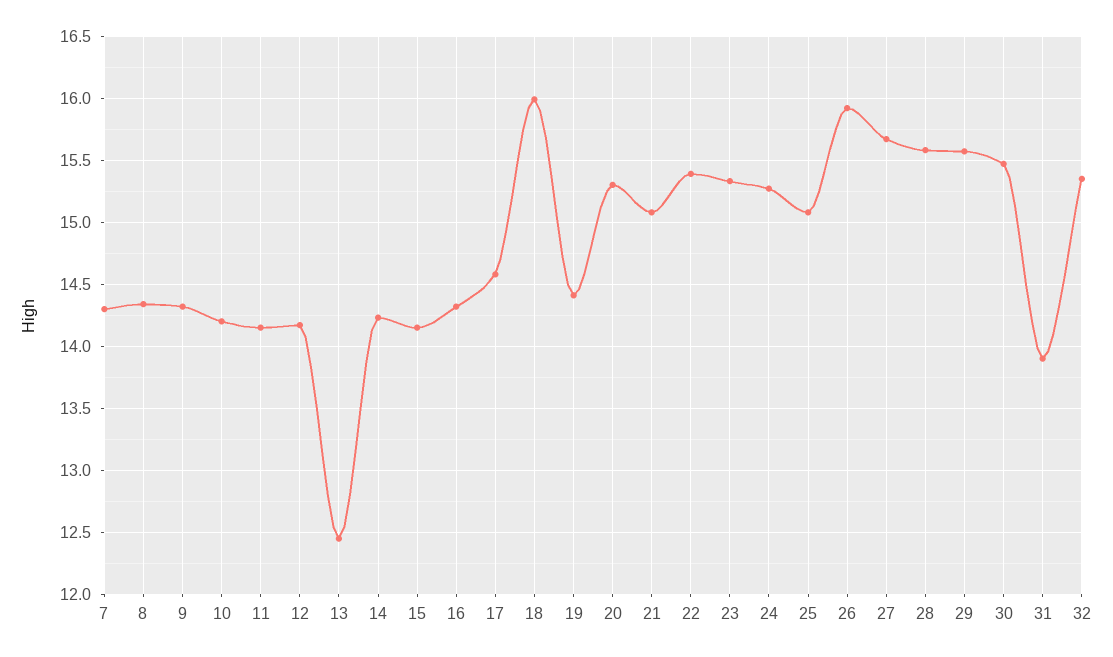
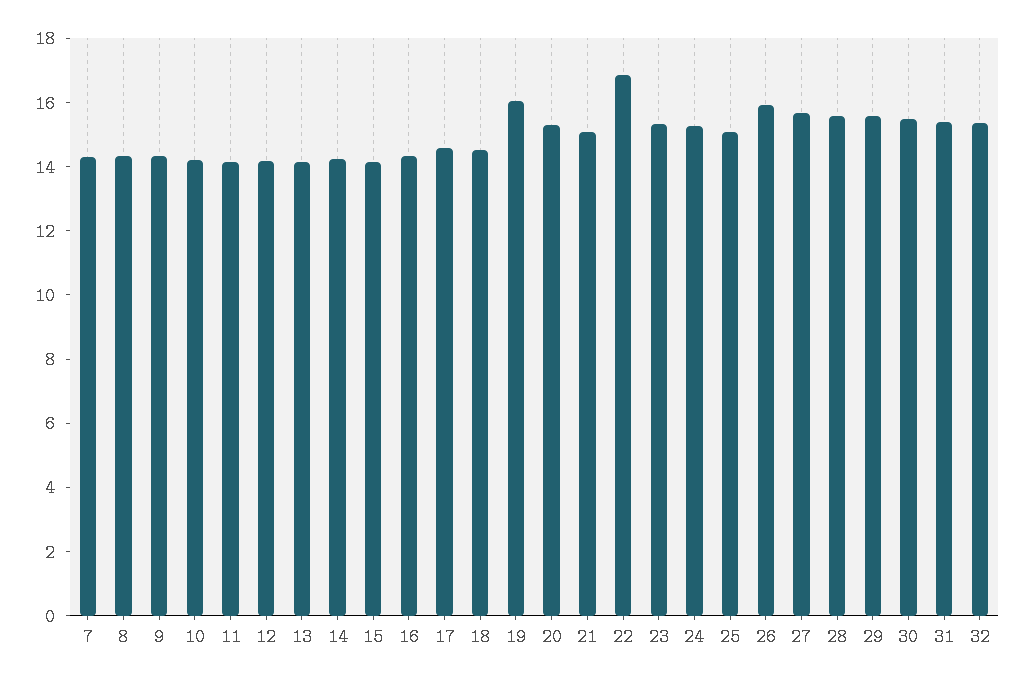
13: 12.45 -> 14
18: 16 -> 14.5
19: 14.4 -> 16
22: 15.4 -> 17
31: 13.9 -> 15.5

